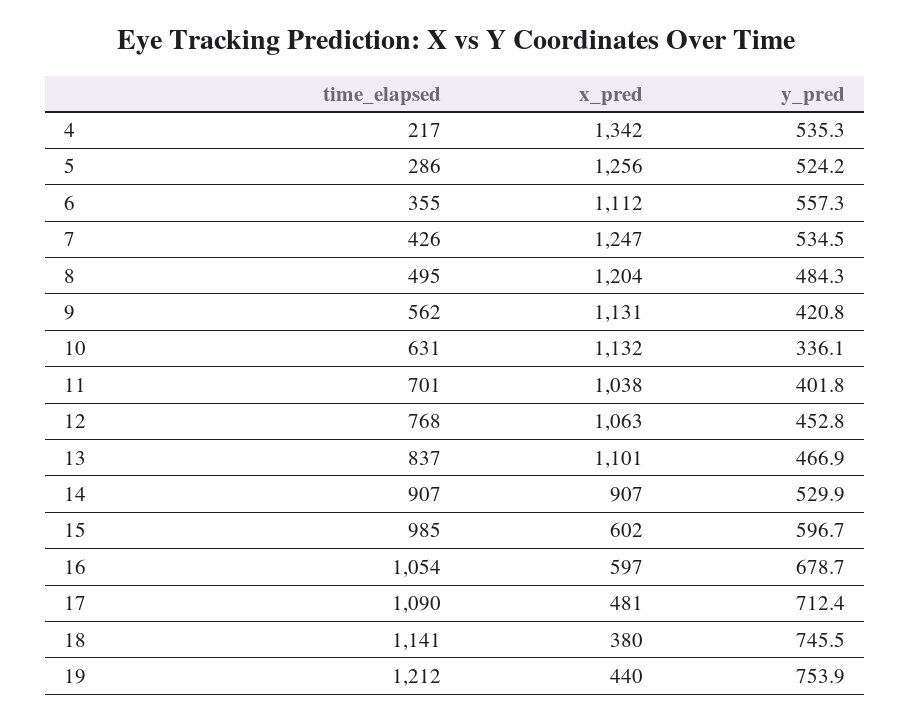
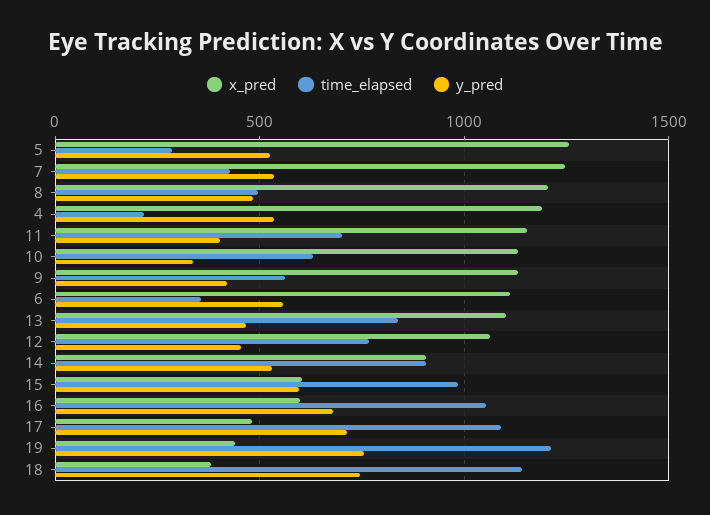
x_pred, 4: 1342 -> 1200
x_pred, 11: 1038 -> 1150

